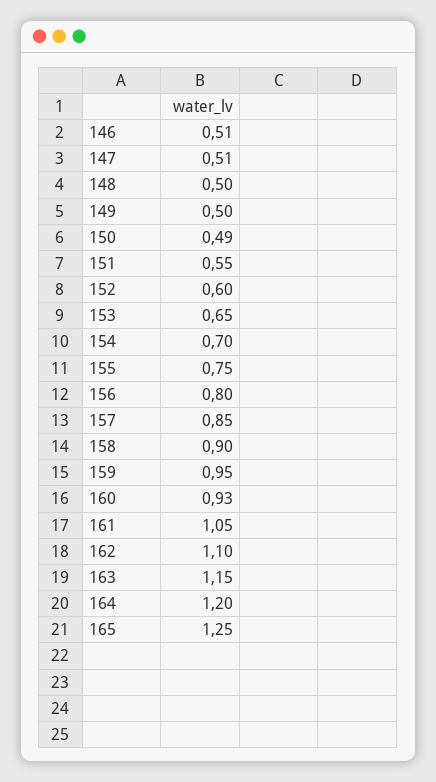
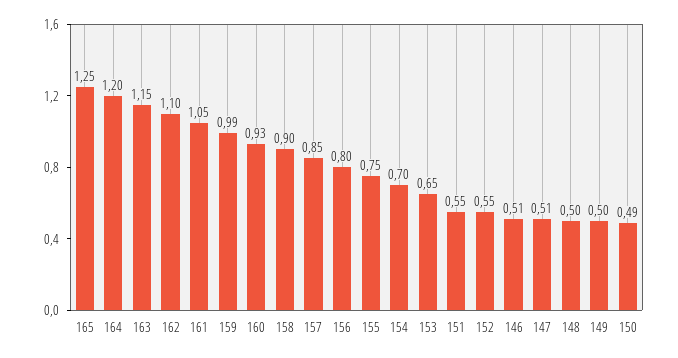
152: 0.6 -> 0.55
159: 0.95 -> 0.99

